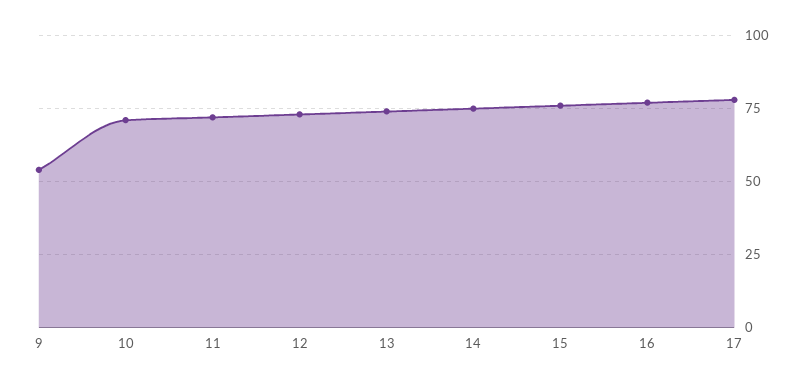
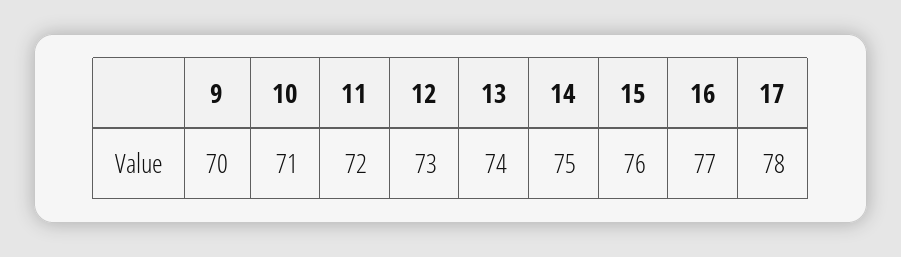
9: 55 -> 70

